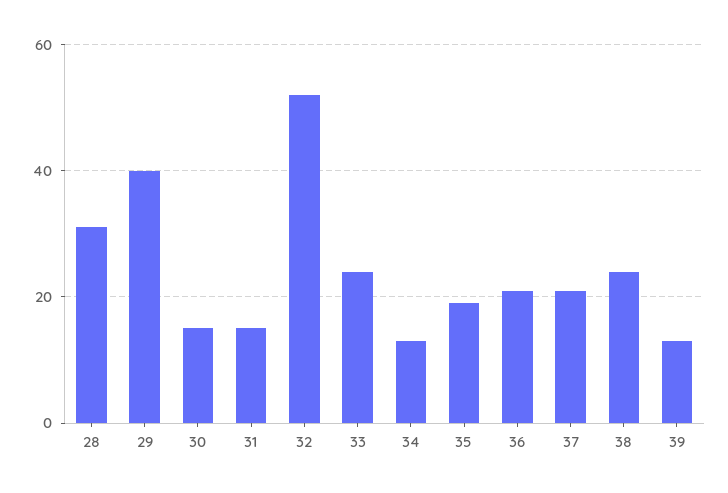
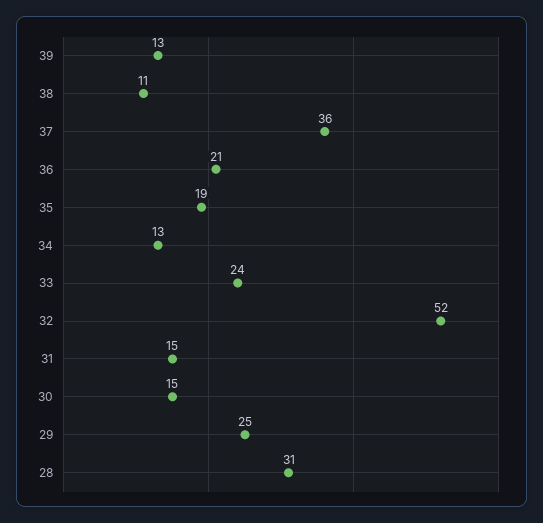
29: 40 -> 25
37: 20 -> 36
38: 25 -> 11

